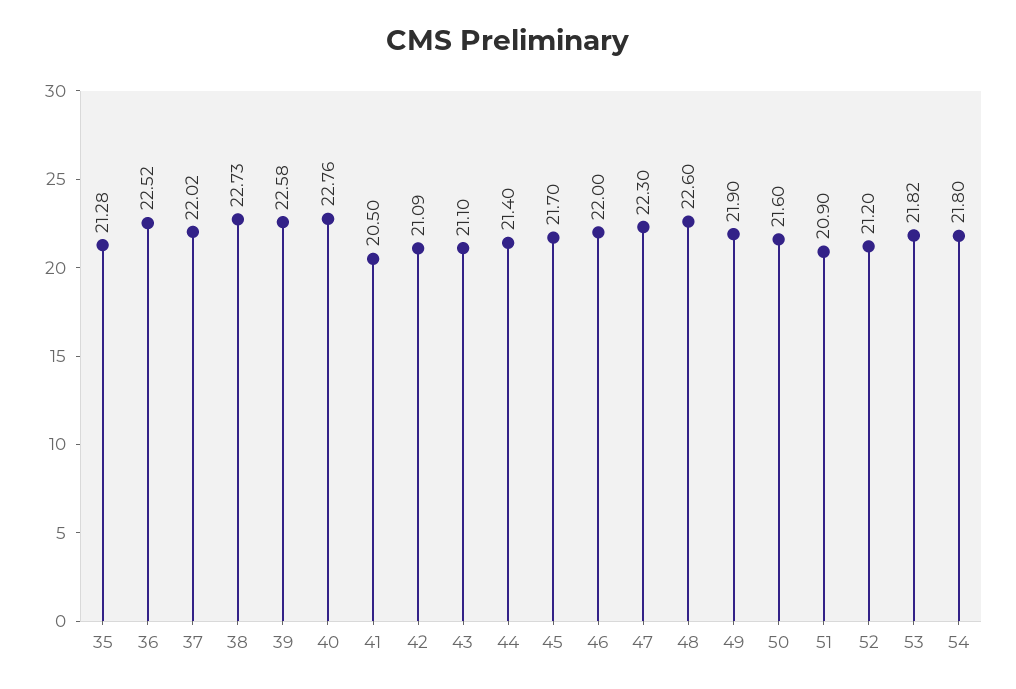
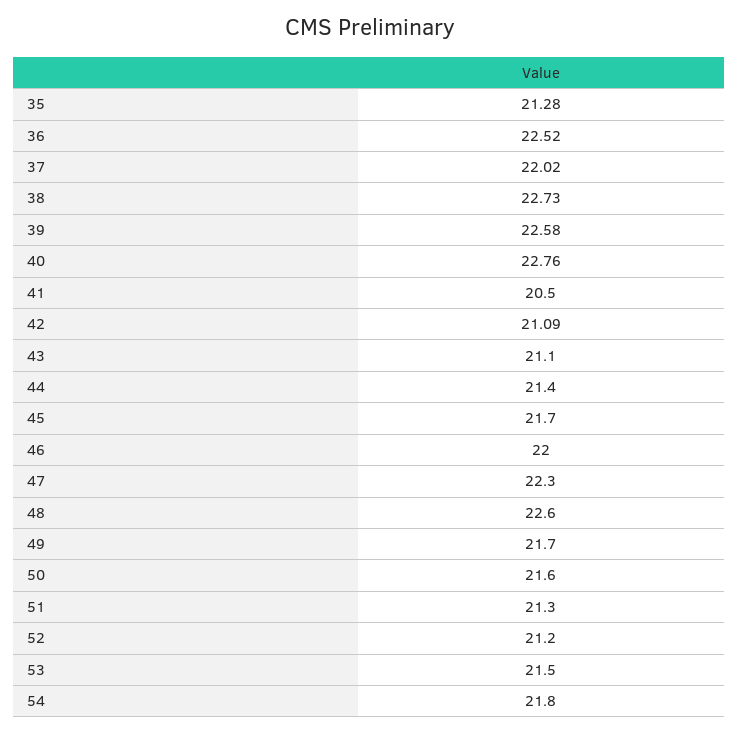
49: 21.9 -> 21.7
51: 20.9 -> 21.3
53: 21.82 -> 21.5

